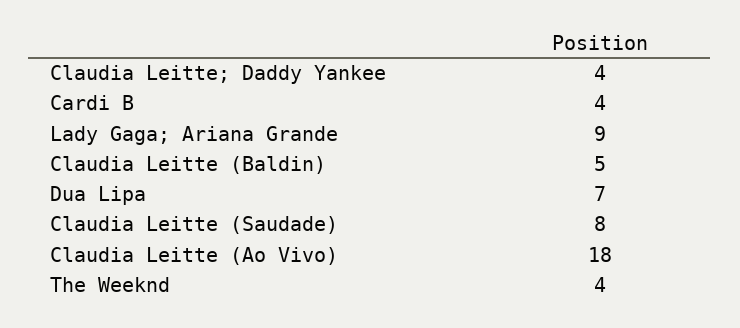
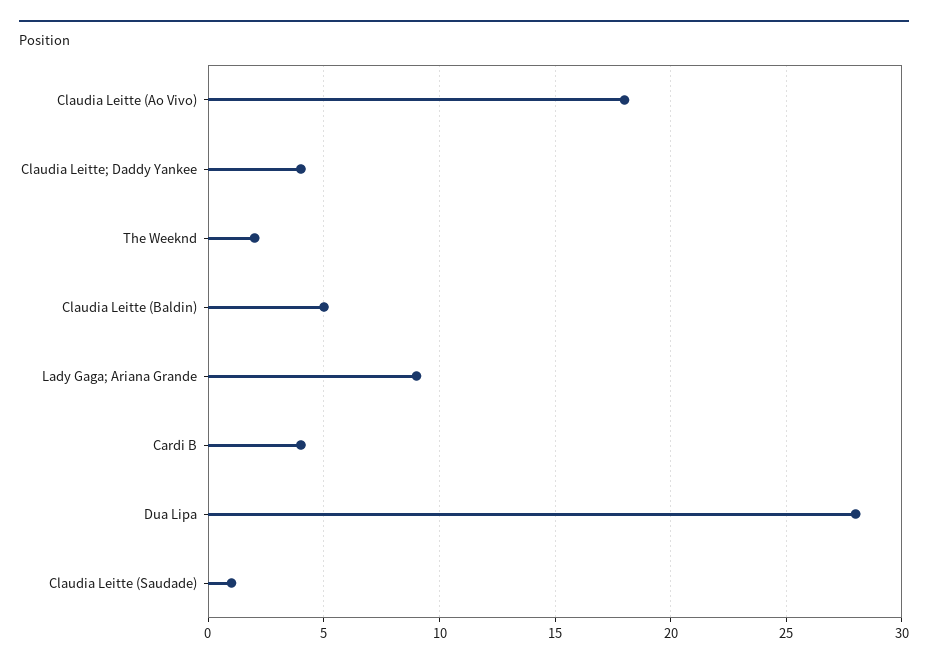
Dua Lipa: 7 -> 28
Claudia Leitte (Saudade): 8 -> 1
The Weeknd: 4 -> 2

